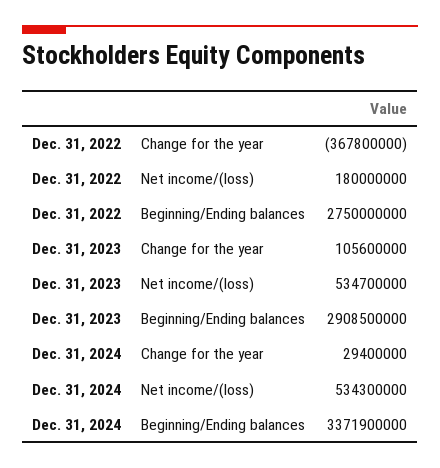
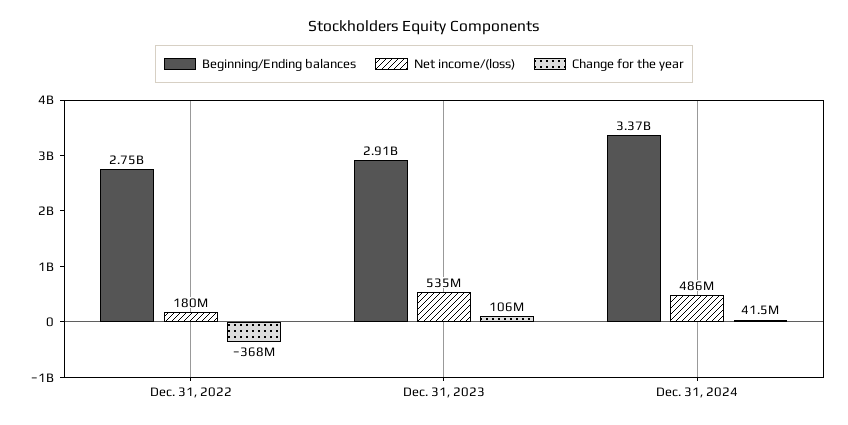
Change for the year, Dec. 31, 2024: 29400000 -> 41500000
Net income/(loss), Dec. 31, 2024: 534300000 -> 486000000

